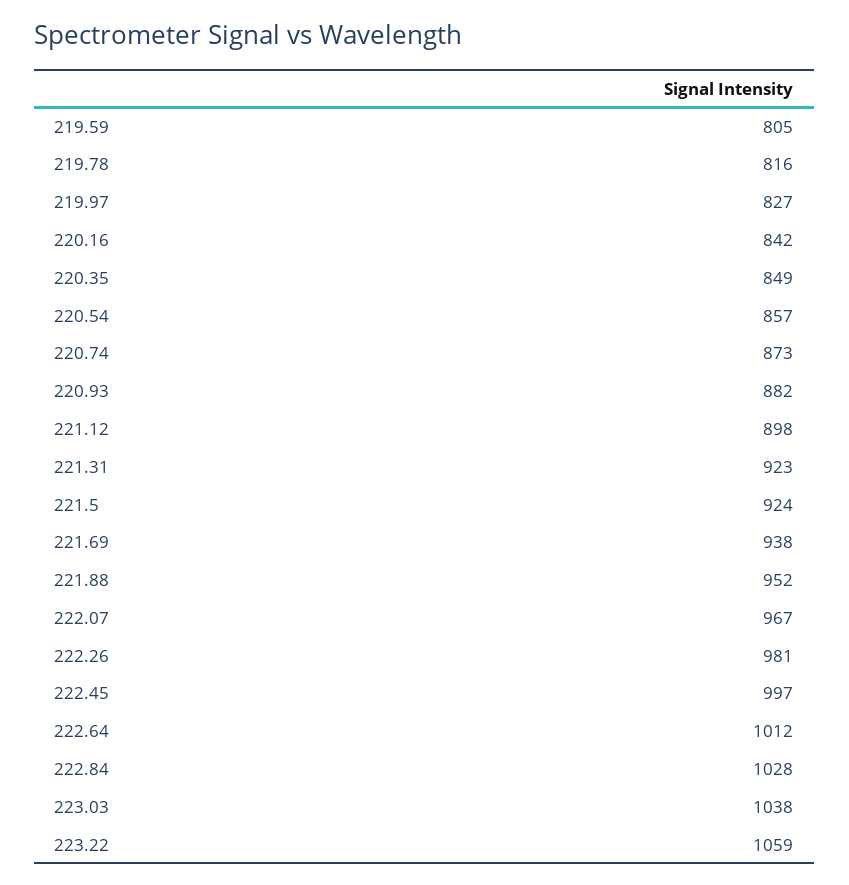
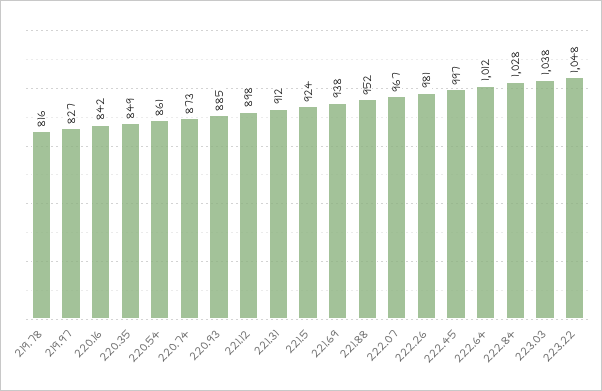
219.59: 805 -> none
220.54: 857 -> 861
220.93: 882 -> 885
221.31: 923 -> 912
223.22: 1059 -> 1048

